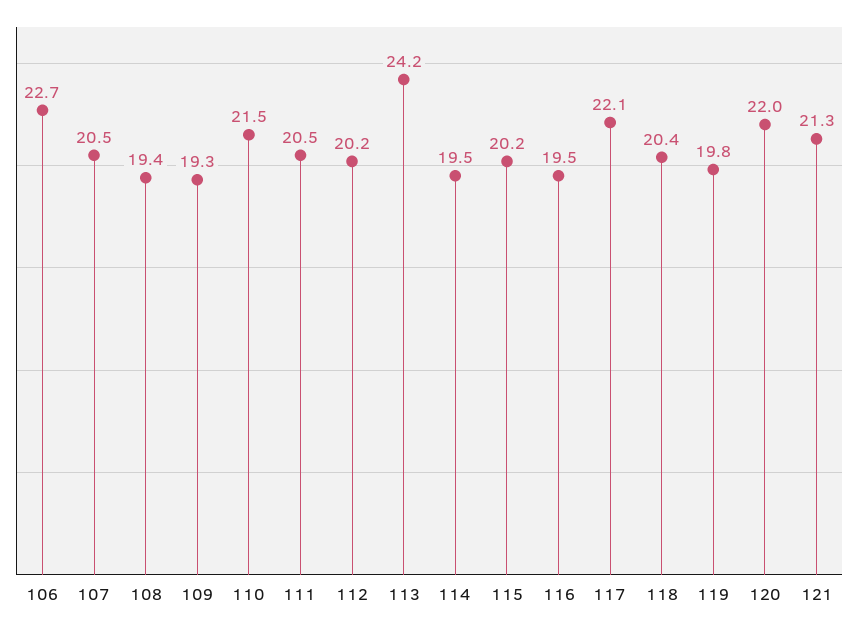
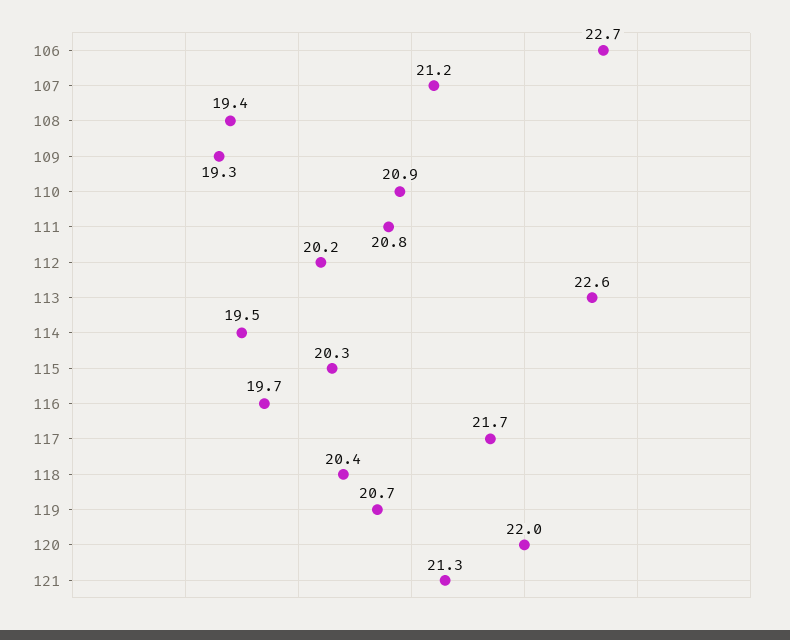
107: 20.5 -> 21.2
110: 21.5 -> 20.9
111: 20.5 -> 20.8
113: 24.2 -> 22.6
115: 20.2 -> 20.3
116: 19.5 -> 19.7
117: 22.1 -> 21.7
119: 19.8 -> 20.7

